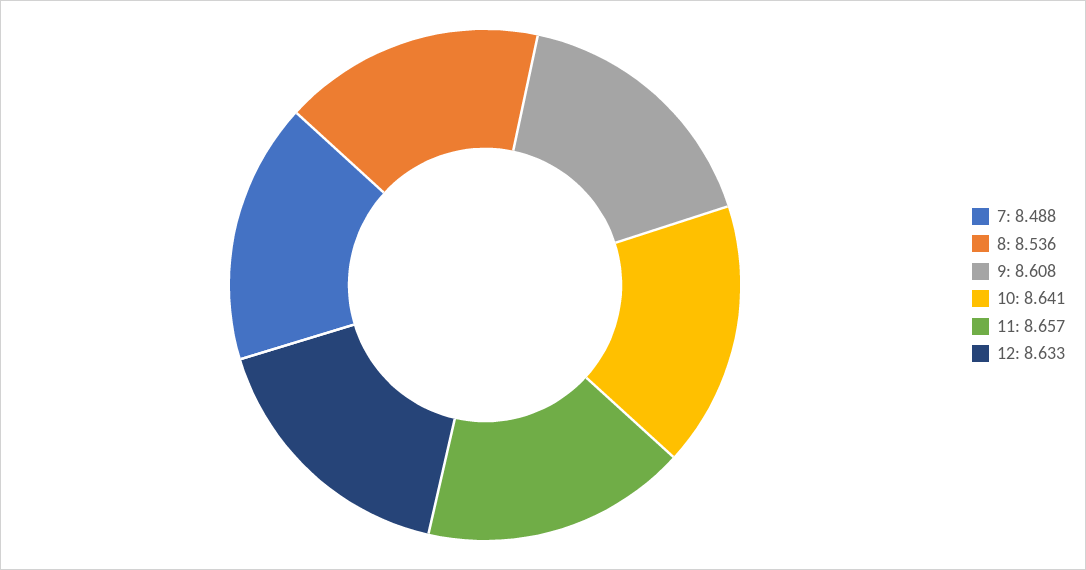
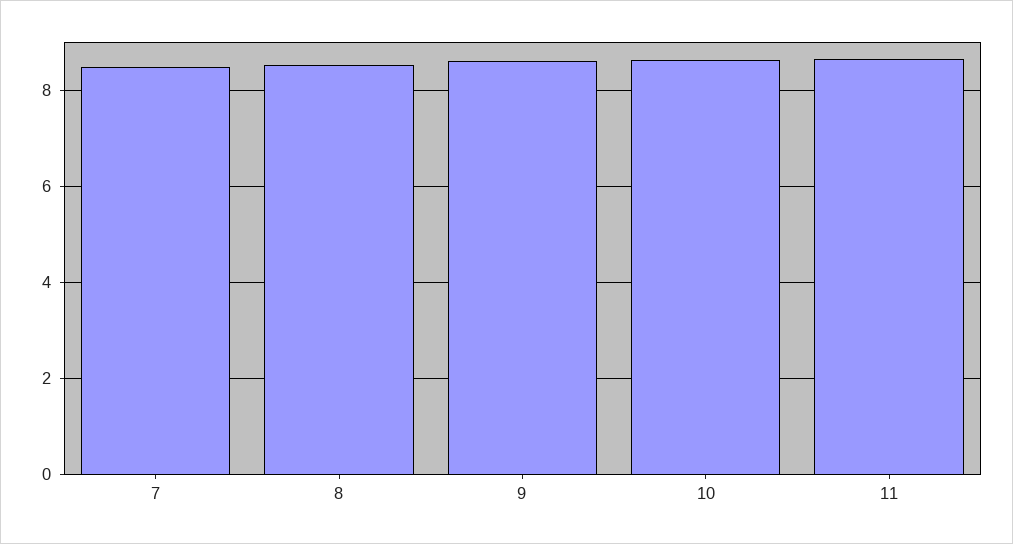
12: 8.633 -> none

